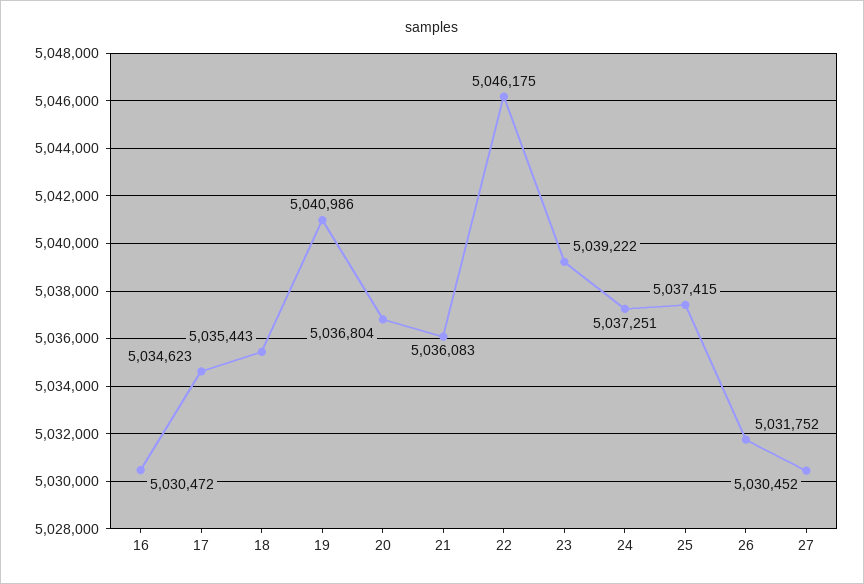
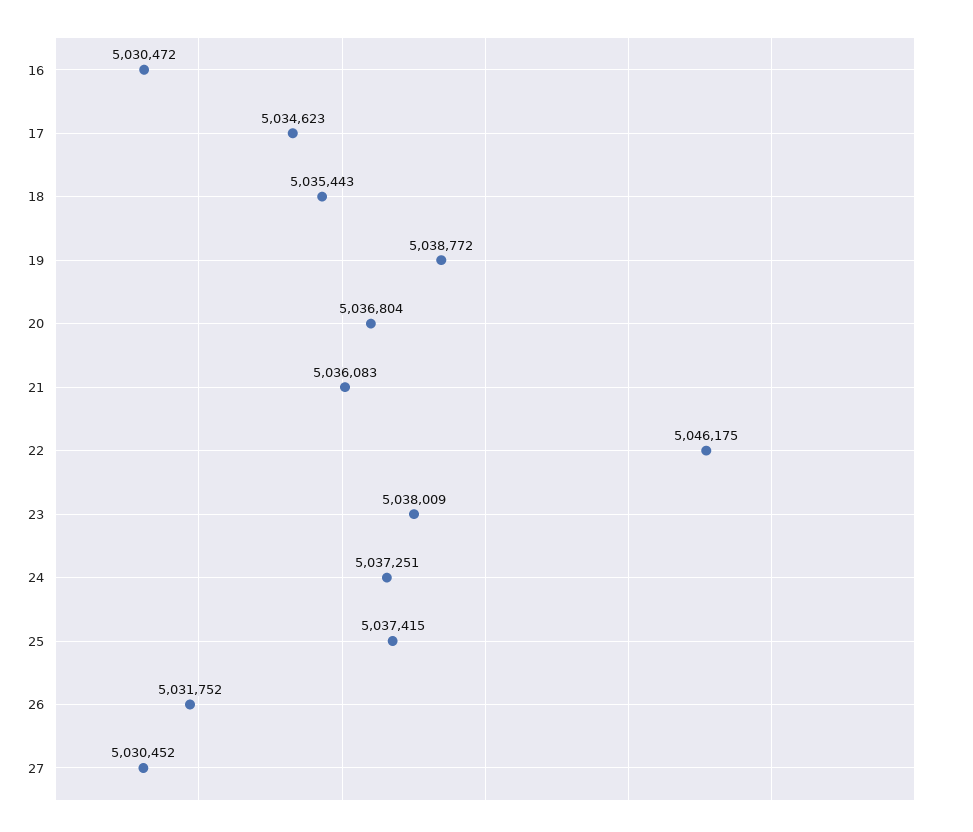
19: 5040986 -> 5038772
23: 5039222 -> 5038009

